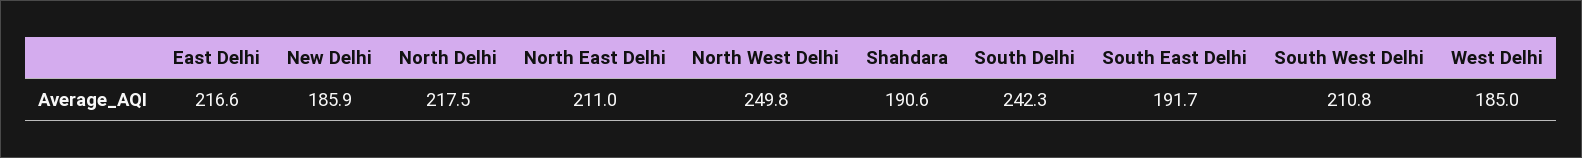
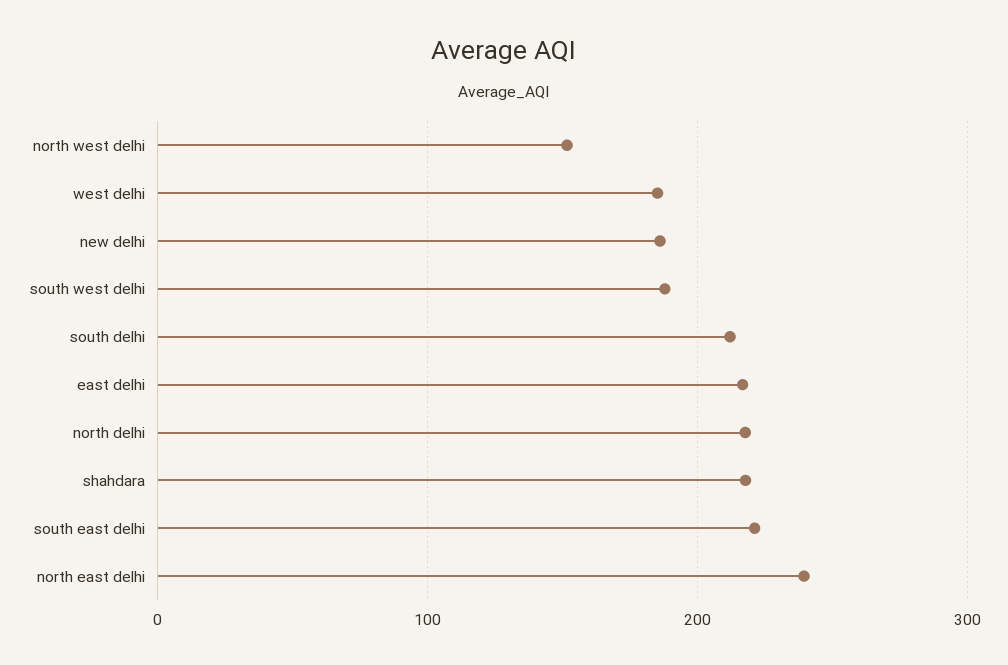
North East Delhi: 211 -> 240
North West Delhi: 249.8 -> 150
Shahdara: 190.6 -> 220
South Delhi: 242.3 -> 210
South East Delhi: 191.7 -> 220
South West Delhi: 210.8 -> 190

